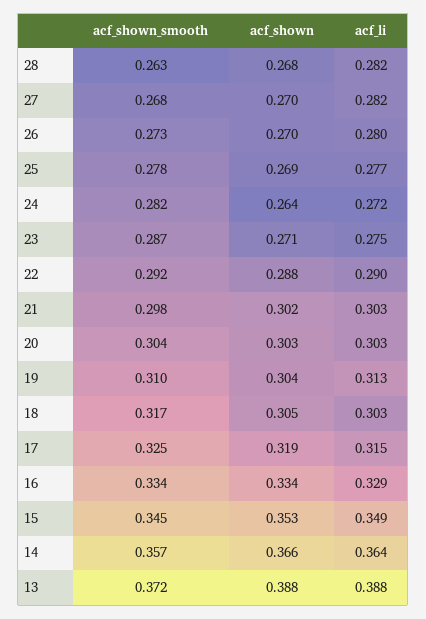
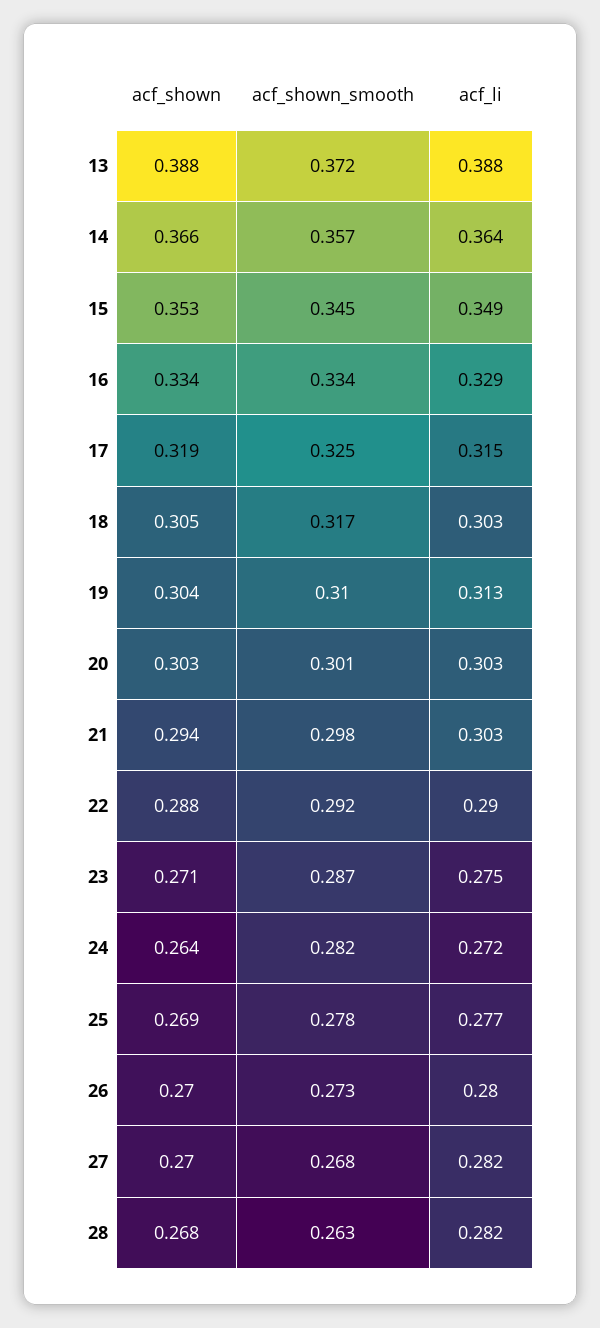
acf_shown, 21: 0.302 -> 0.294
acf_shown_smooth, 20: 0.304 -> 0.301

